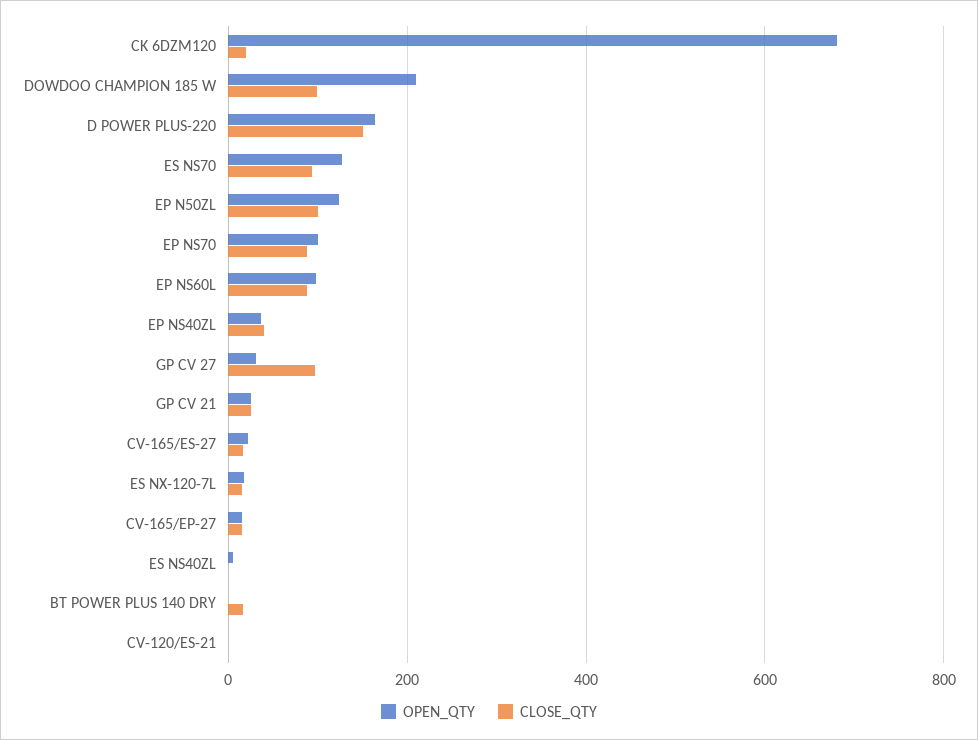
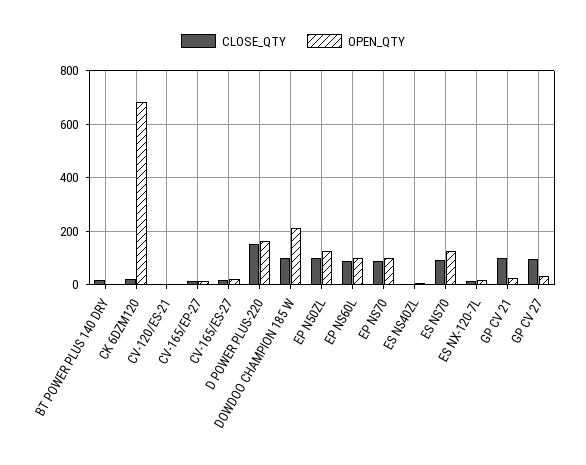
OPEN_QTY, EP NS40ZL: 40 -> none
CLOSE_QTY, EP NS40ZL: 40 -> none
CLOSE_QTY, GP CV 21: 20 -> 100

